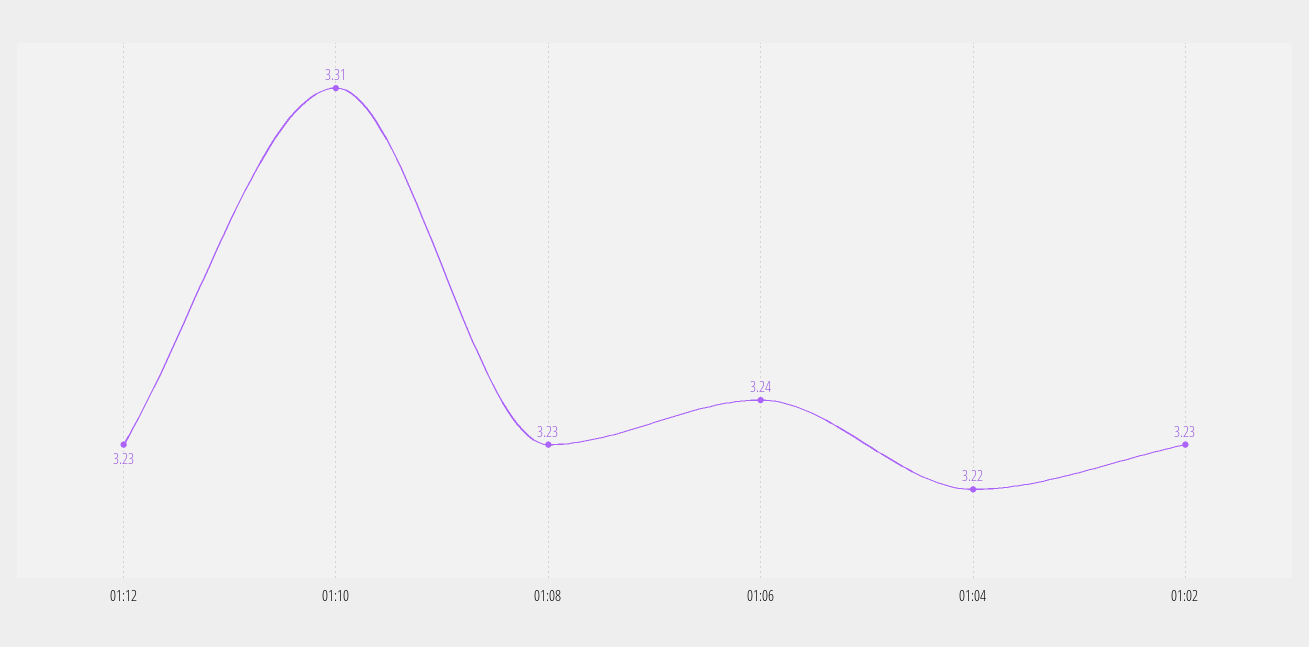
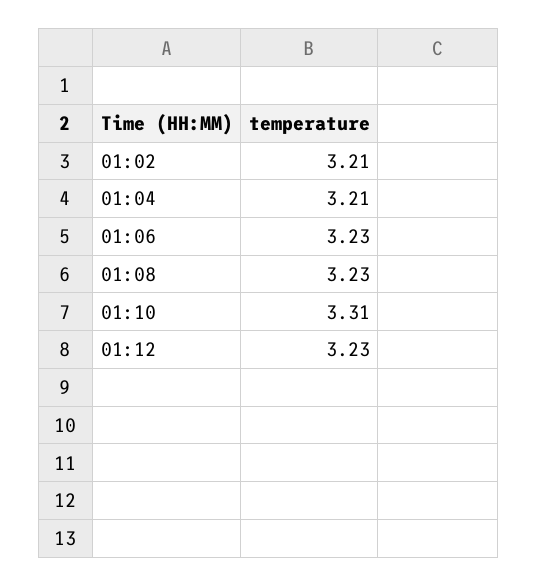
01:06: 3.24 -> 3.23
01:04: 3.22 -> 3.21
01:02: 3.23 -> 3.21

